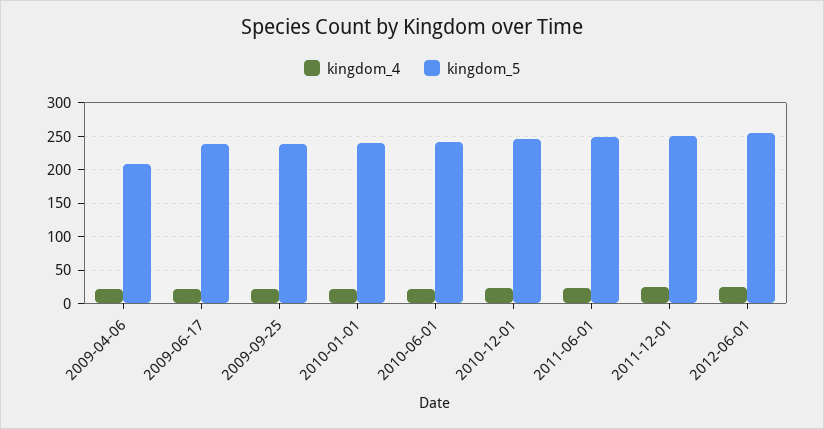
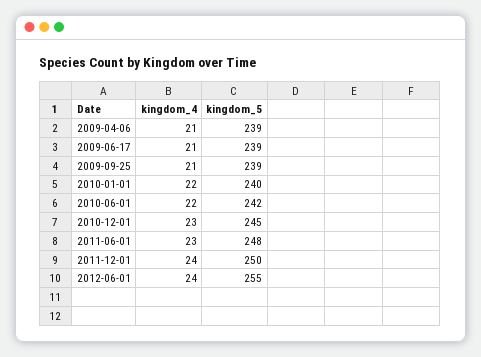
kingdom_5, 2009-04-06: 210 -> 239

